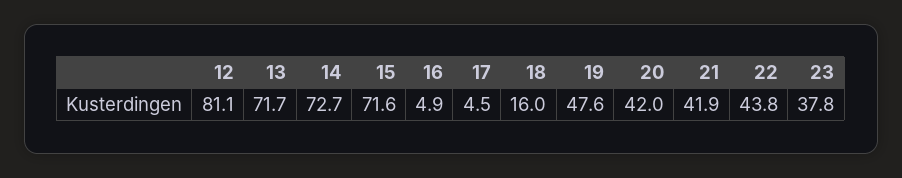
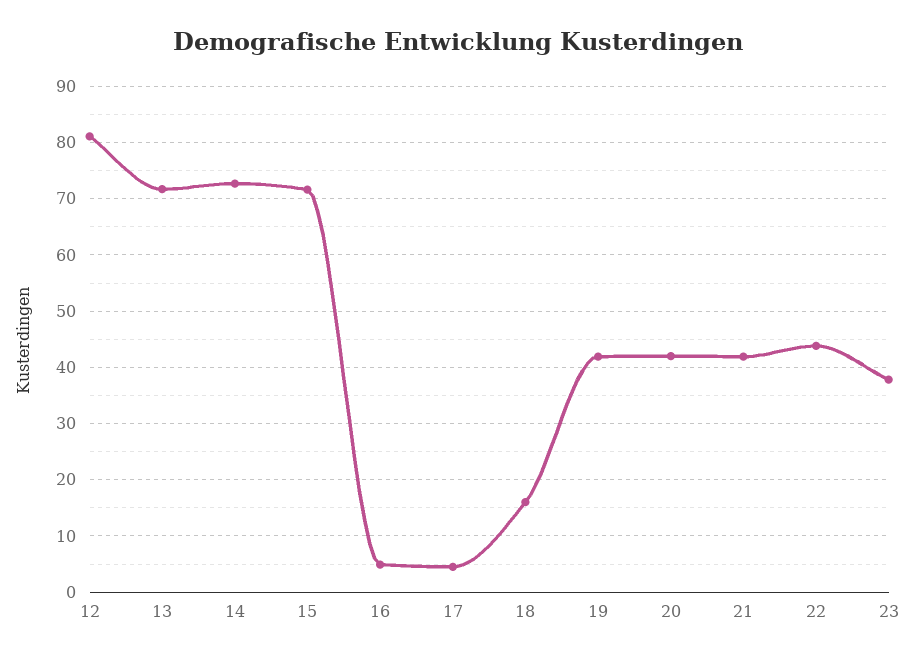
19: 47.6 -> 42

